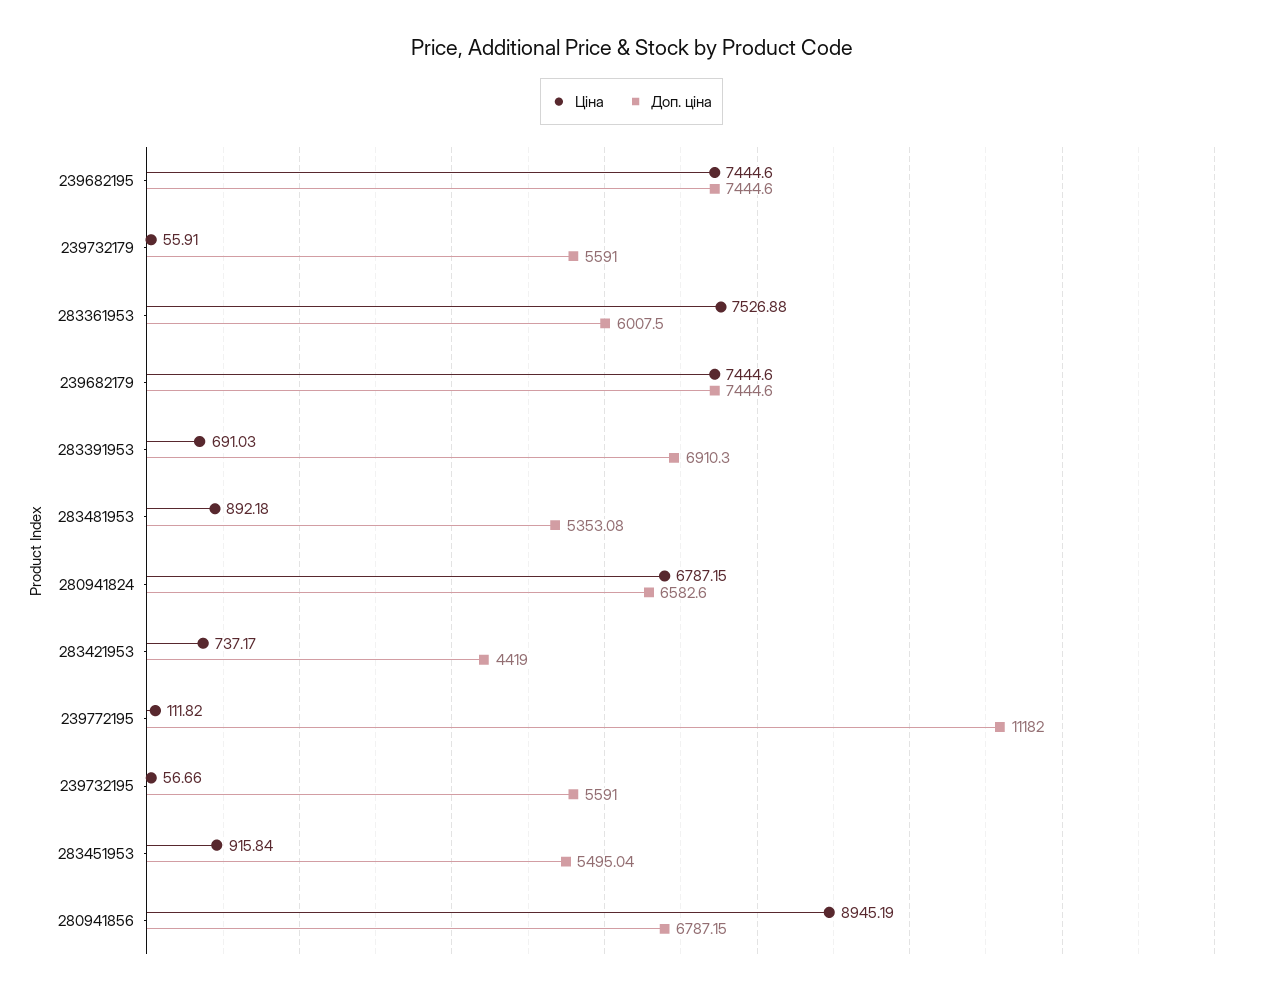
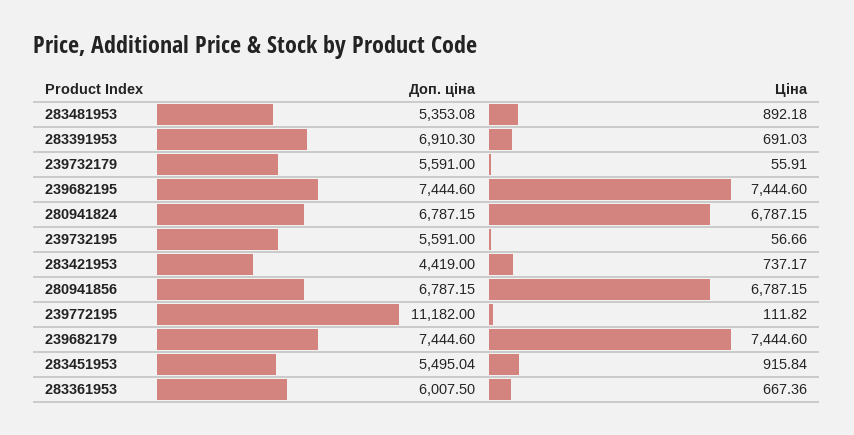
Ціна, 283361953: 7526.88 -> 667.36
Доп. ціна, 280941824: 6582.6 -> 6787.15
Ціна, 280941856: 8945.19 -> 6787.15

